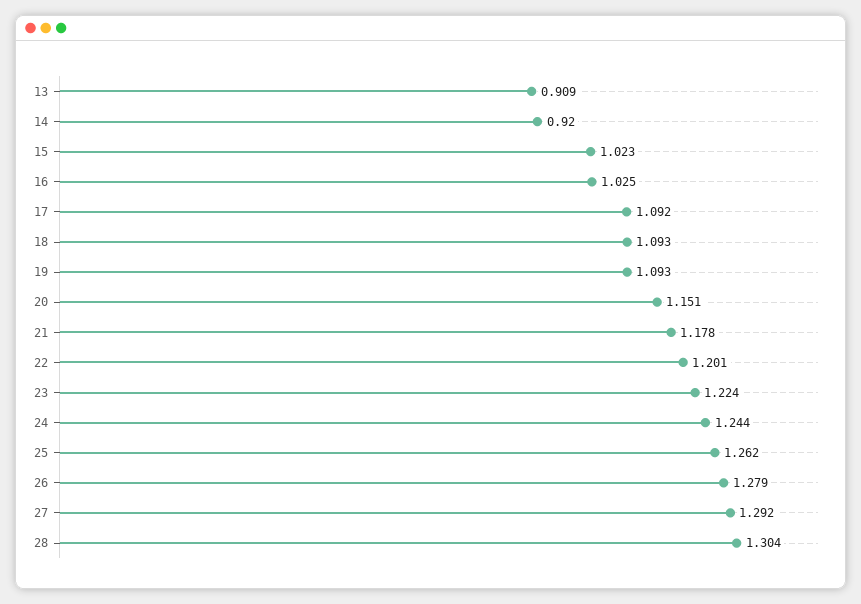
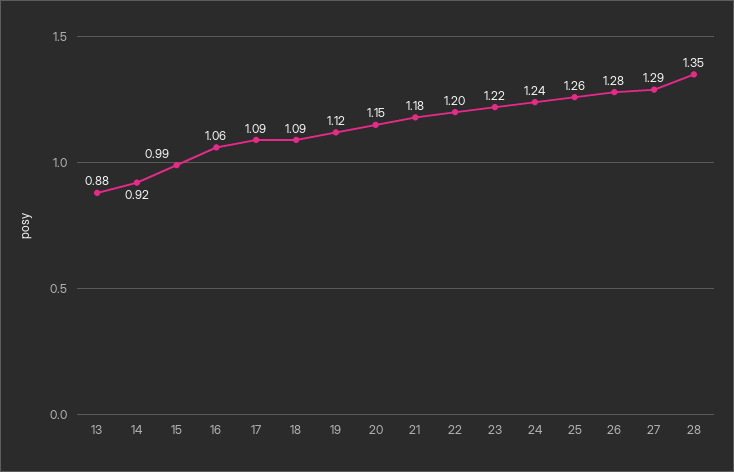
13: 0.909 -> 0.88
15: 1.023 -> 0.99
16: 1.025 -> 1.06
19: 1.093 -> 1.12
28: 1.304 -> 1.35

